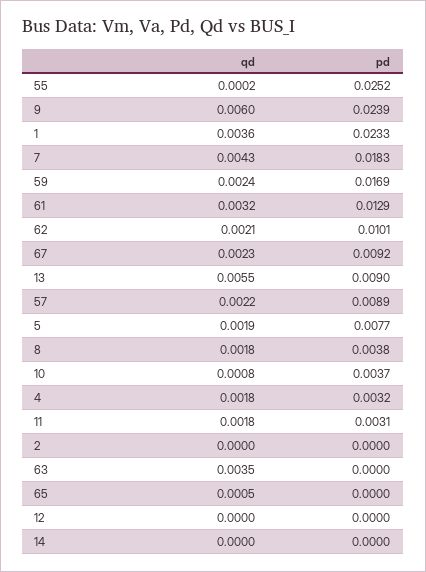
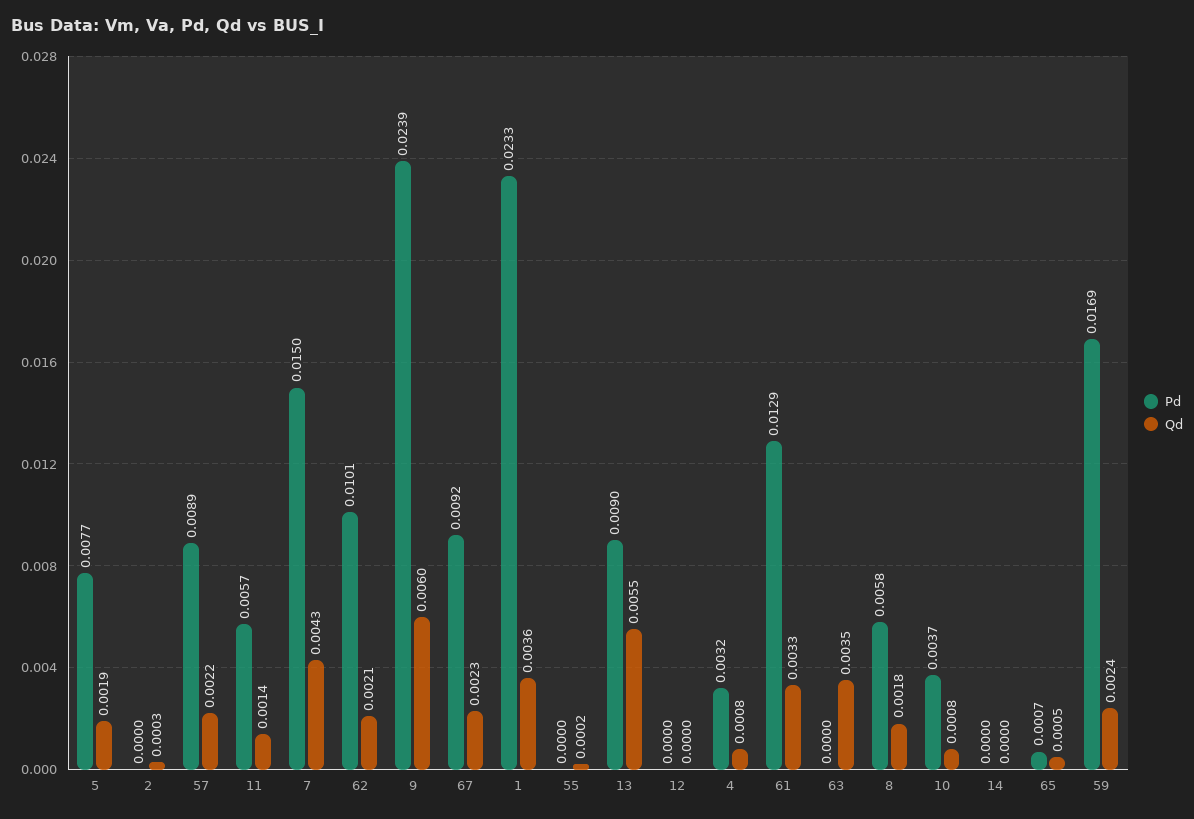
pd, 55: 0.0252 -> 0
pd, 7: 0.0183 -> 0.015
qd, 61: 0.0032 -> 0.0033
pd, 8: 0.0038 -> 0.0058
qd, 4: 0.0018 -> 0.0008
qd, 11: 0.0018 -> 0.0014
pd, 11: 0.0031 -> 0.0057
qd, 2: 0 -> 0.0003
pd, 65: 0 -> 0.0007

